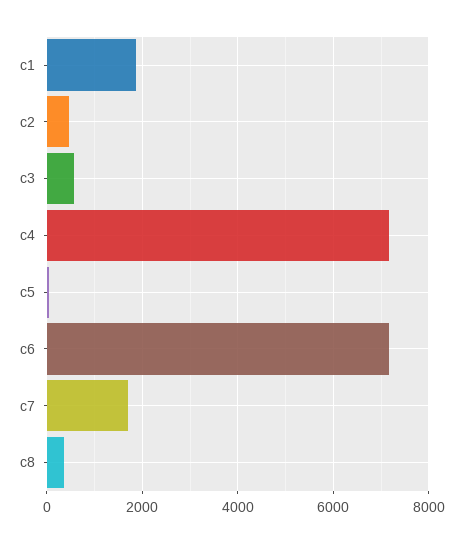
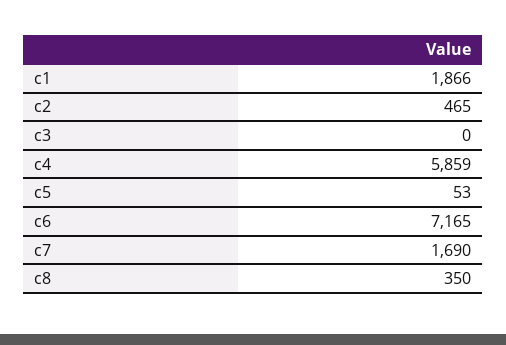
c3: 600 -> 0
c4: 7200 -> 5859

